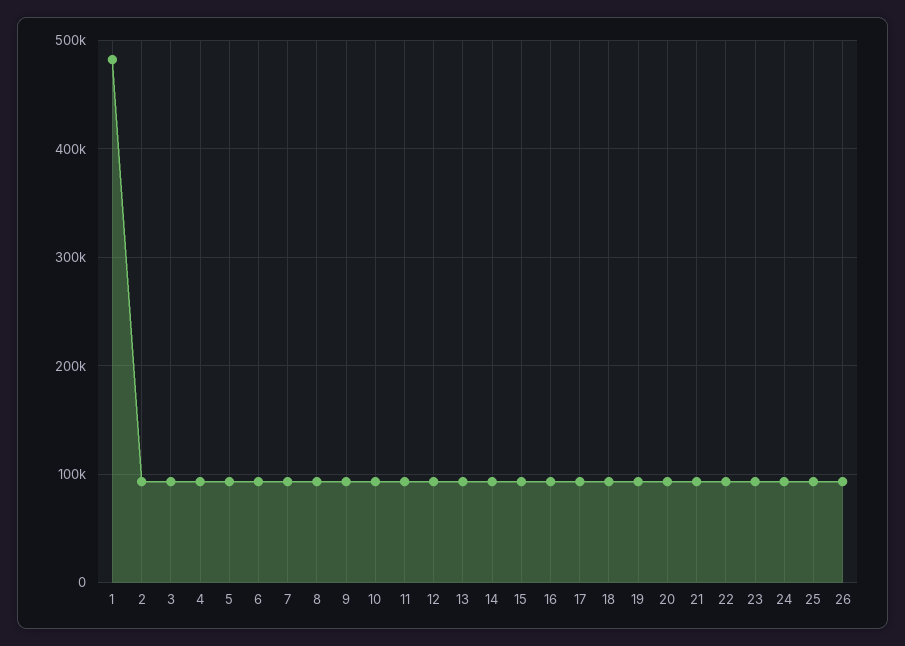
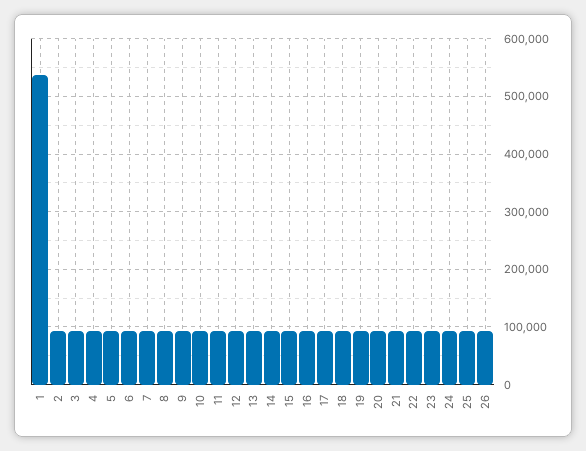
1: 480000 -> 540000

